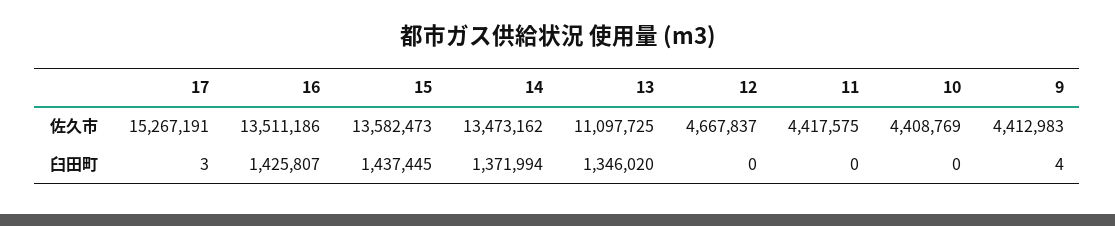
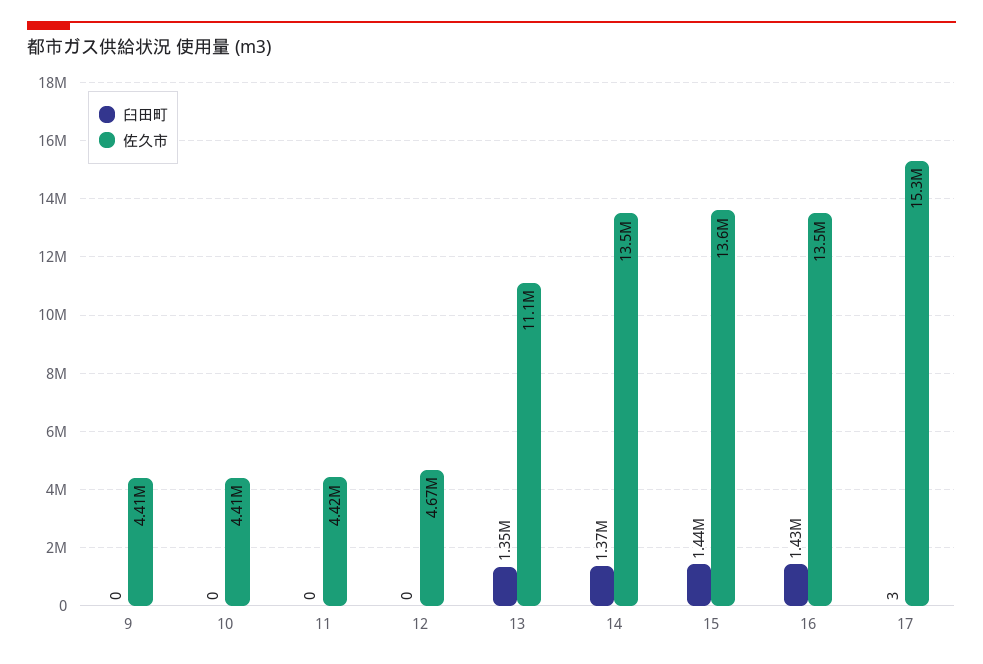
臼田町, 9: 4 -> 0

